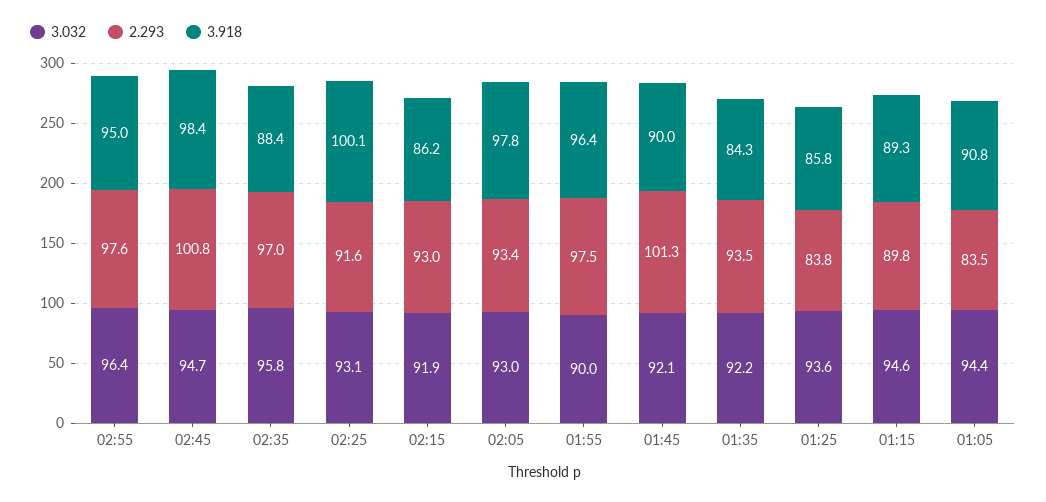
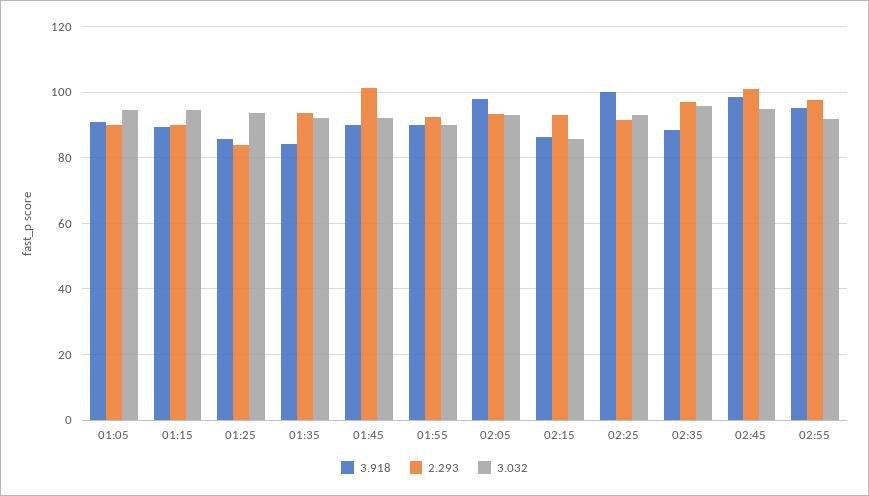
3.032, 02:55: 96.4 -> 92
3.032, 02:15: 91.9 -> 86
2.293, 01:55: 97.5 -> 92
3.918, 01:55: 96.4 -> 90
2.293, 01:05: 83.5 -> 90

